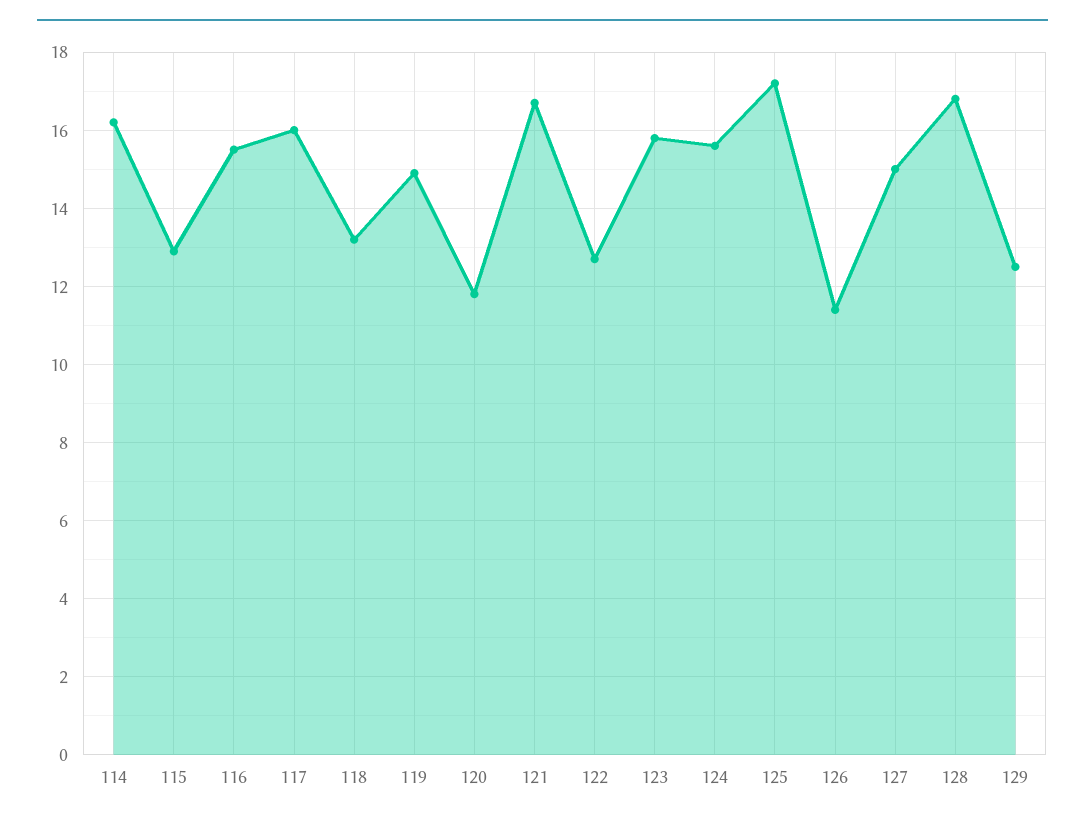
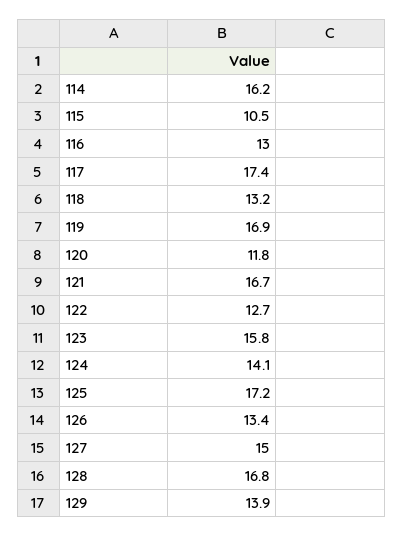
115: 13 -> 10.5
116: 15.5 -> 13
117: 16 -> 17.4
119: 15 -> 16.9
124: 15.5 -> 14.1
126: 11.5 -> 13.4
129: 12.5 -> 13.9

